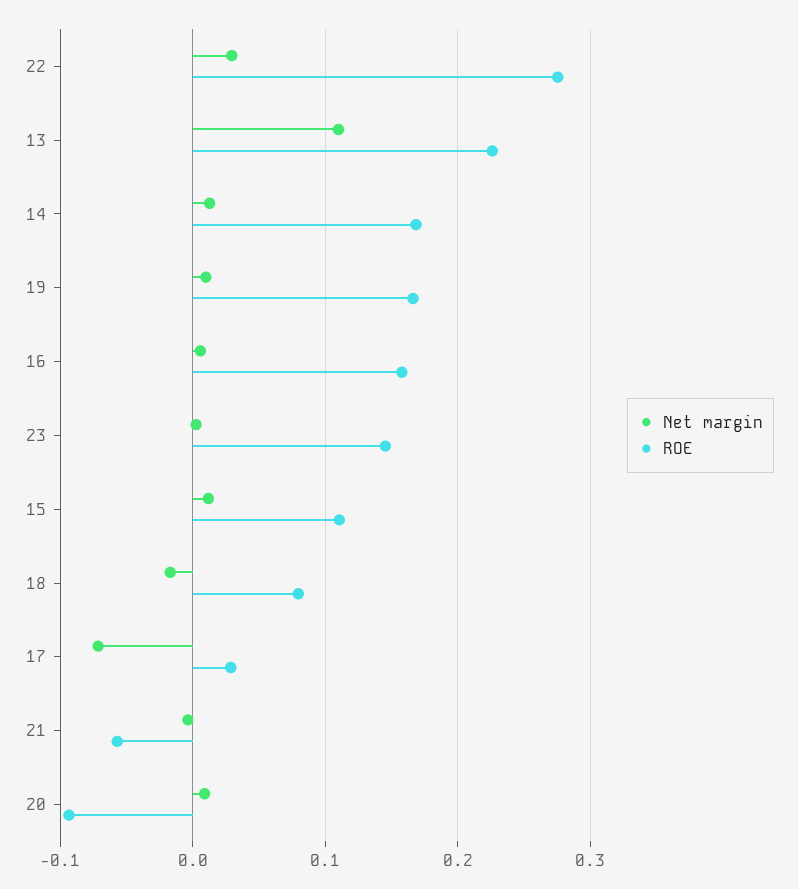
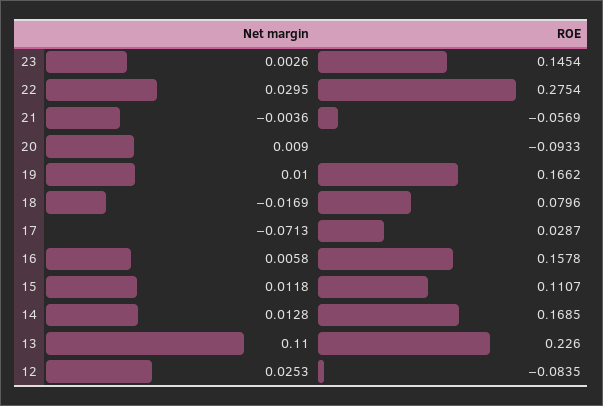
Net margin, 12: none -> 0.0253
ROE, 12: none -> -0.0835

